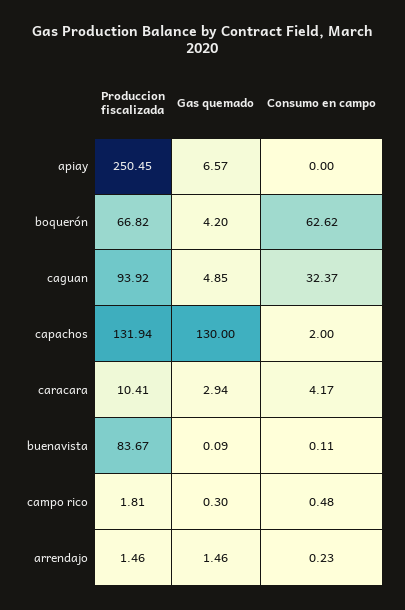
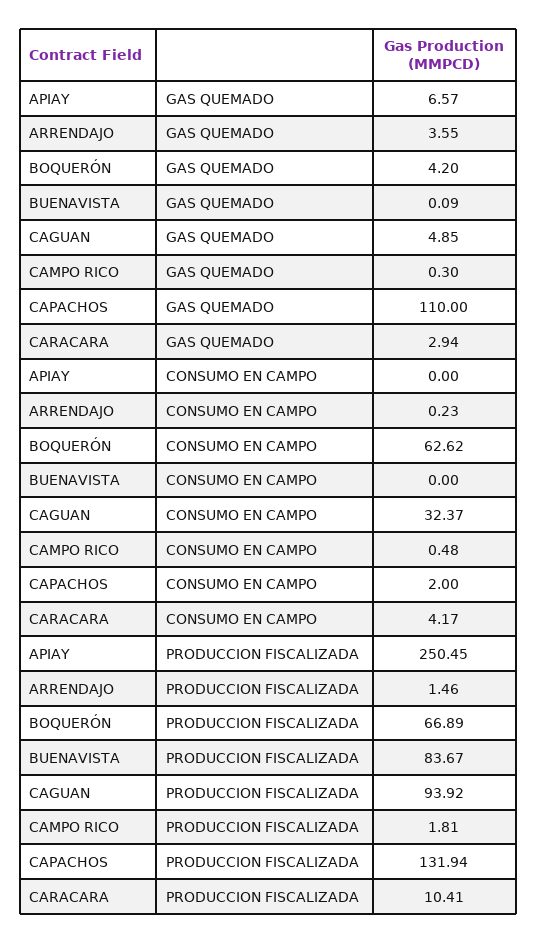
Produccion fiscalizada, boquerón: 66.82 -> 66.89
Gas quemado, capachos: 130 -> 110
Consumo en campo, buenavista: 0.11 -> 0
Gas quemado, arrendajo: 1.46 -> 3.55

